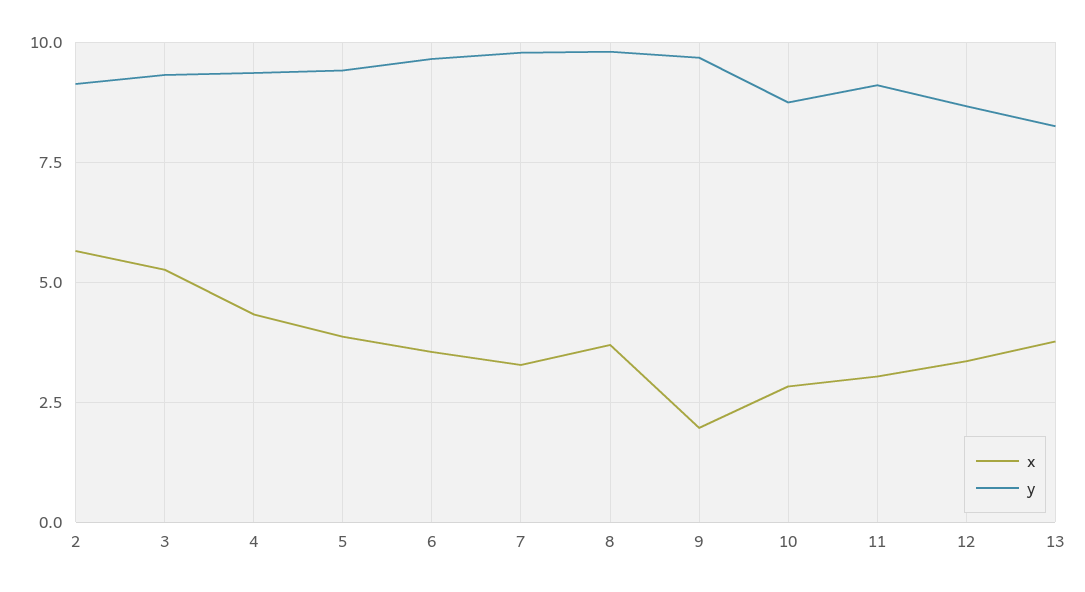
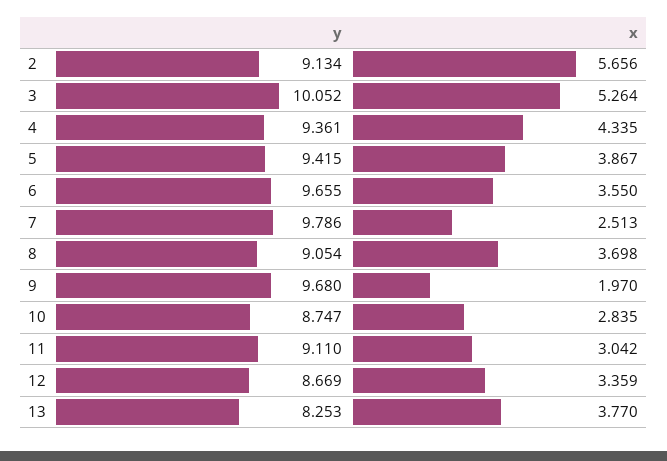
y, 3: 9.25 -> 10.052
x, 7: 3.25 -> 2.513
y, 8: 9.75 -> 9.054

